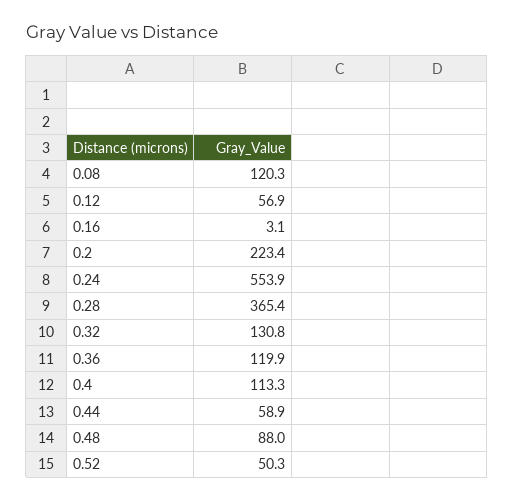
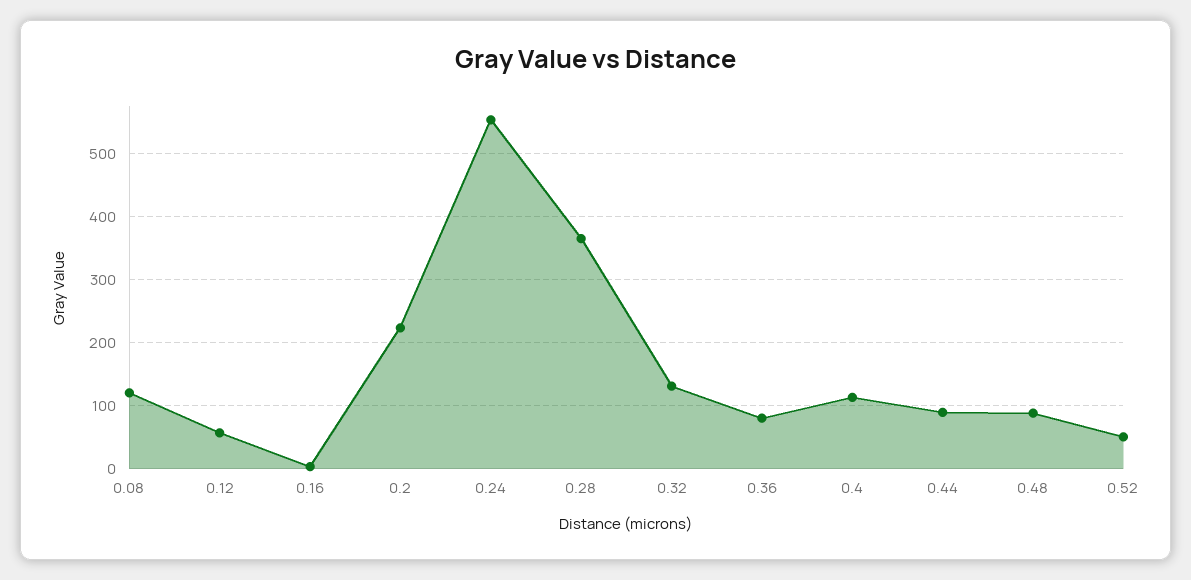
0.36: 119.9 -> 80
0.44: 58.9 -> 90

